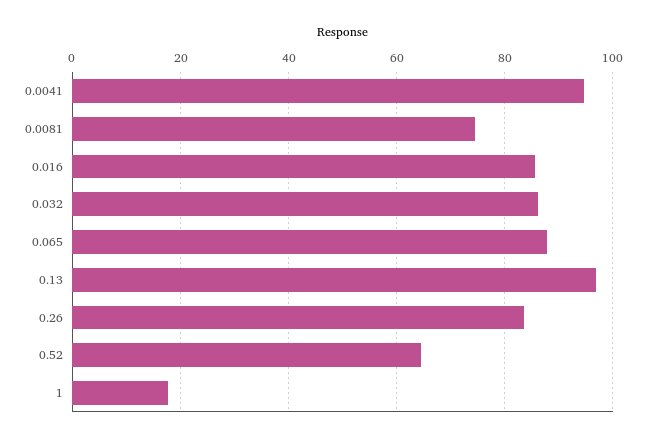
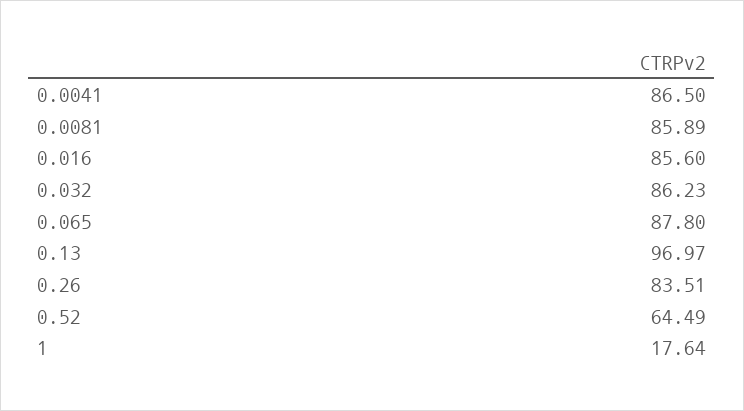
0.0041: 94 -> 86.5
0.0081: 74 -> 85.89

